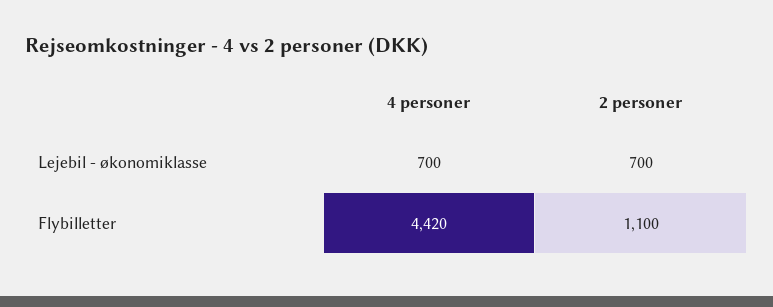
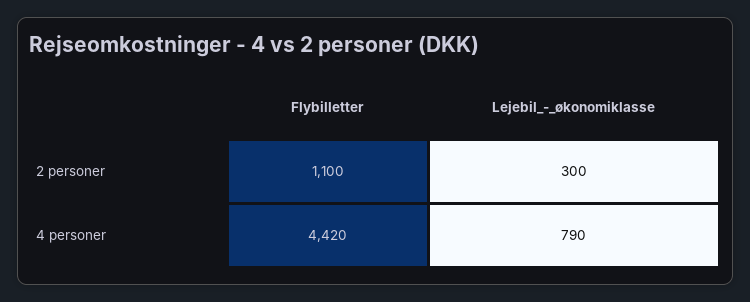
4 personer, Lejebil - økonomiklasse: 700 -> 790
2 personer, Lejebil - økonomiklasse: 700 -> 300

